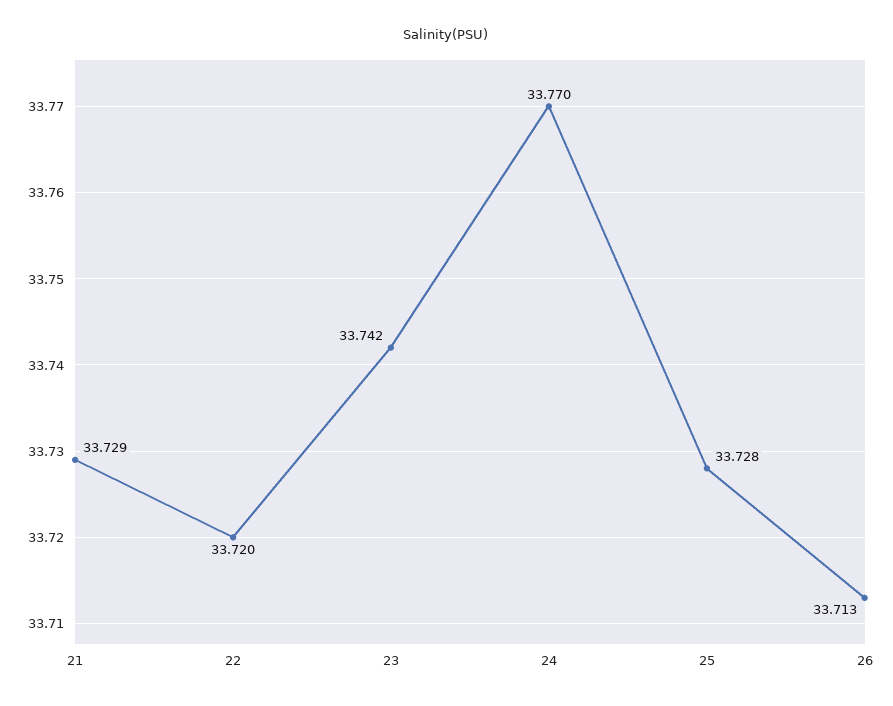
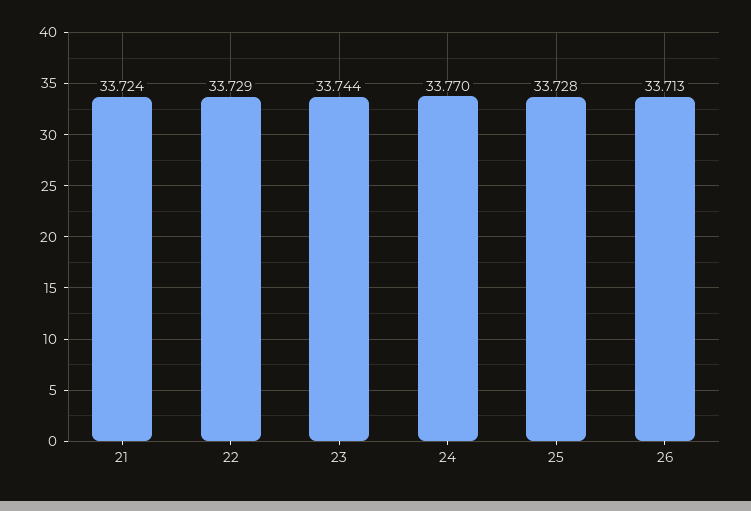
21: 33.729 -> 33.724
22: 33.72 -> 33.729
23: 33.742 -> 33.744

